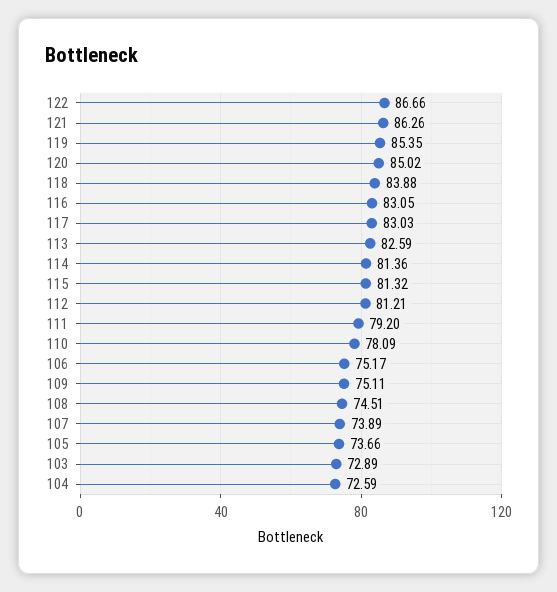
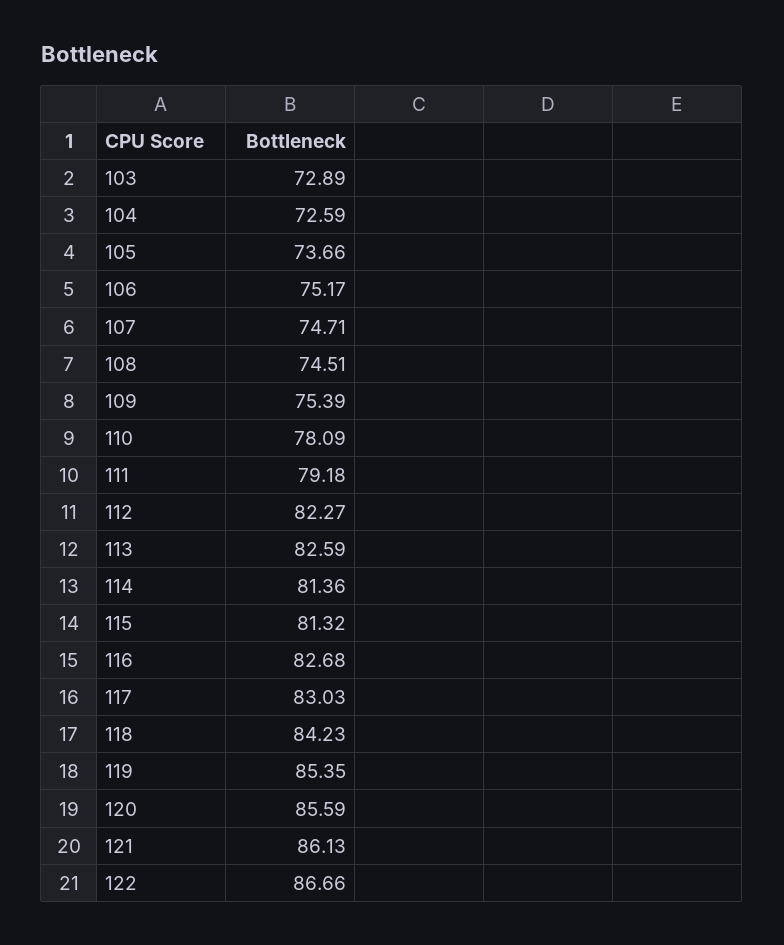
121: 86.26 -> 86.13
120: 85.02 -> 85.59
118: 83.88 -> 84.23
116: 83.05 -> 82.68
112: 81.21 -> 82.27
111: 79.2 -> 79.18
109: 75.11 -> 75.39
107: 73.89 -> 74.71

